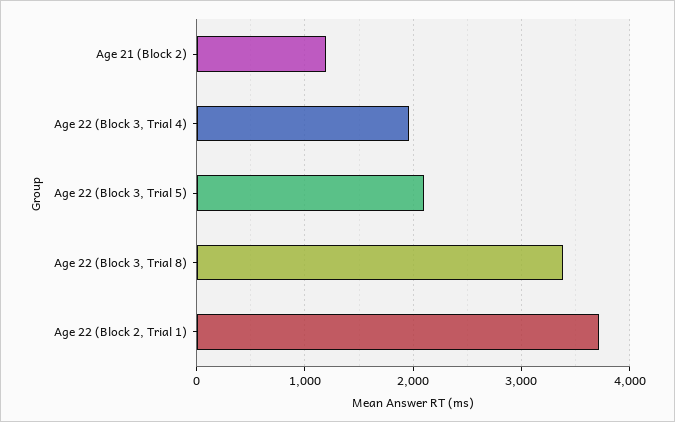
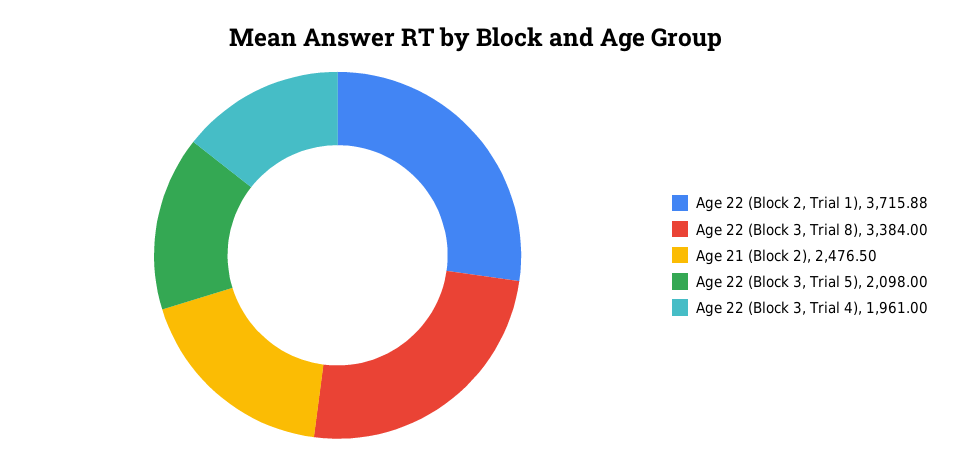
Age 21 (Block 2): 1200 -> 2476.5

